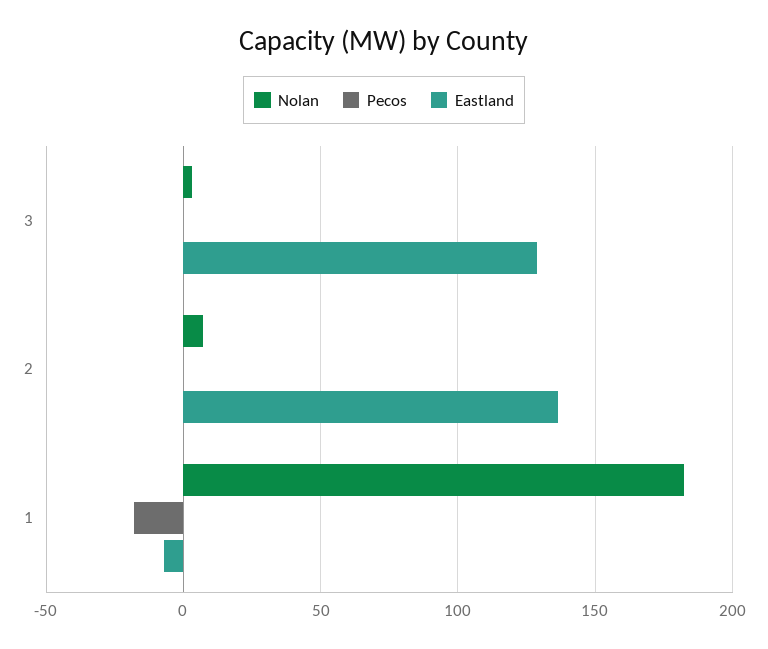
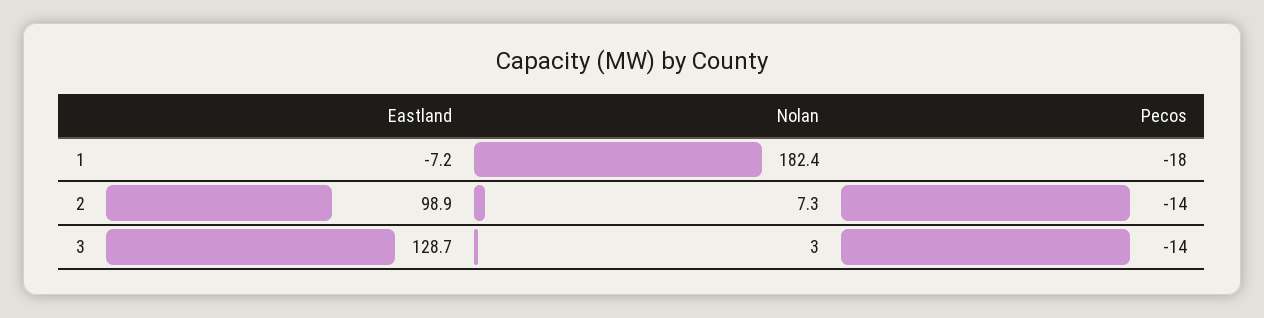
Pecos, 3: 0 -> -14
Pecos, 2: 0 -> -14
Eastland, 2: 135 -> 98.9

